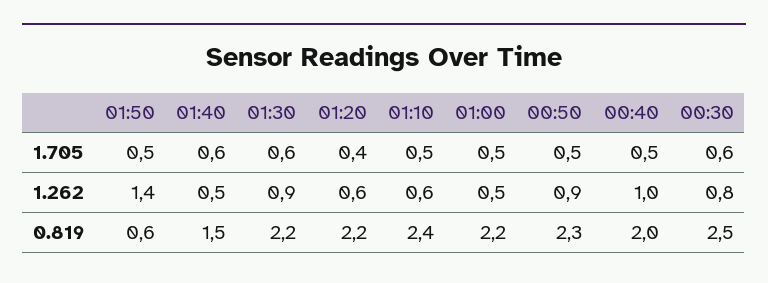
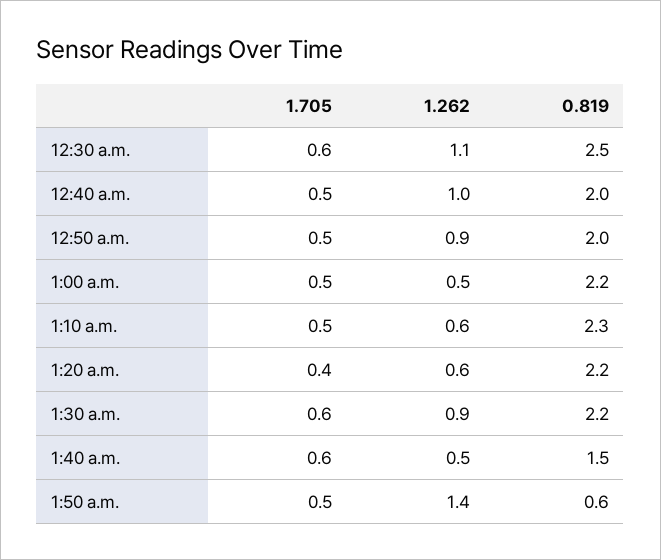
00:30, 1.262: 0.8 -> 1.1
01:10, 0.819: 2.4 -> 2.3
00:50, 0.819: 2.3 -> 2

